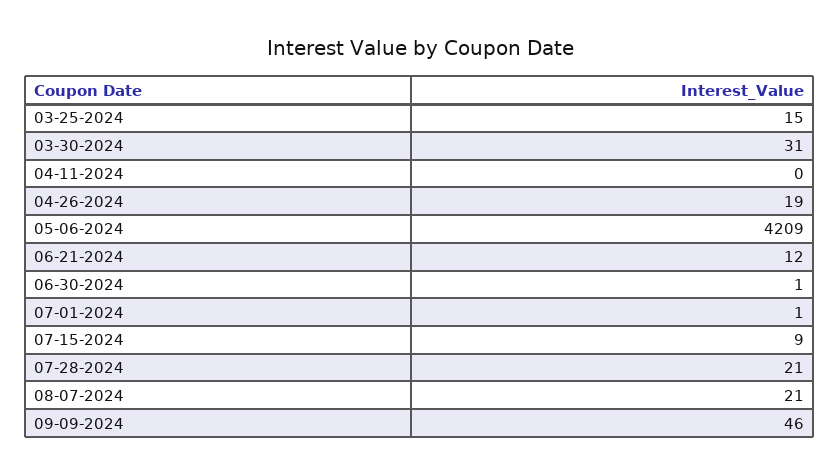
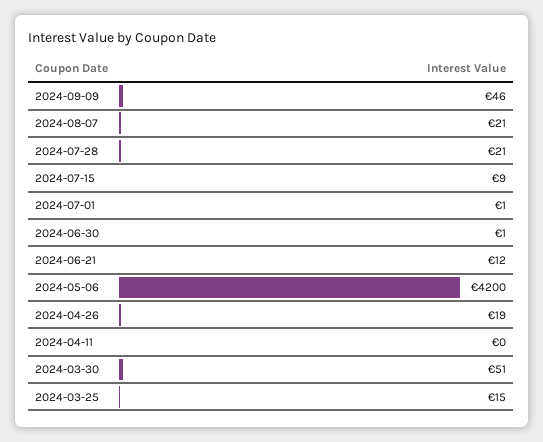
03-30-2024: 31 -> 51
05-06-2024: 4209 -> 4200

